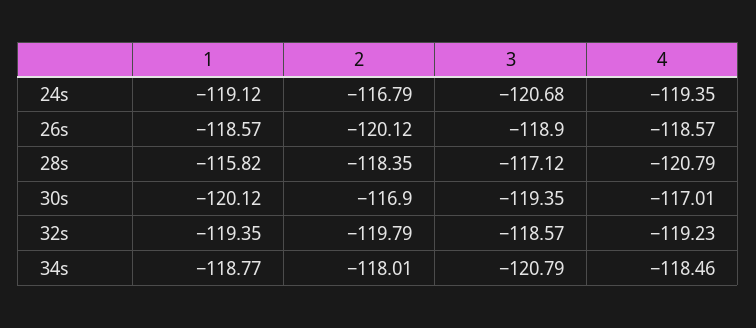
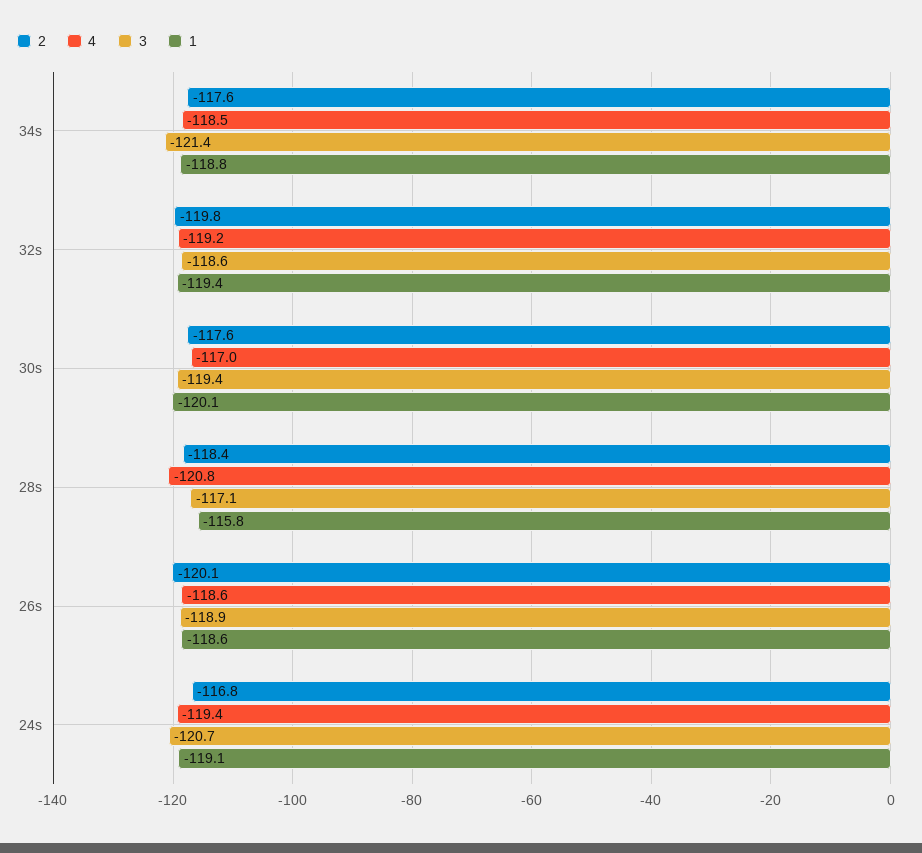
2, 30s: -116.9 -> -117.6
2, 34s: -118.01 -> -117.6
3, 34s: -120.79 -> -121.4

